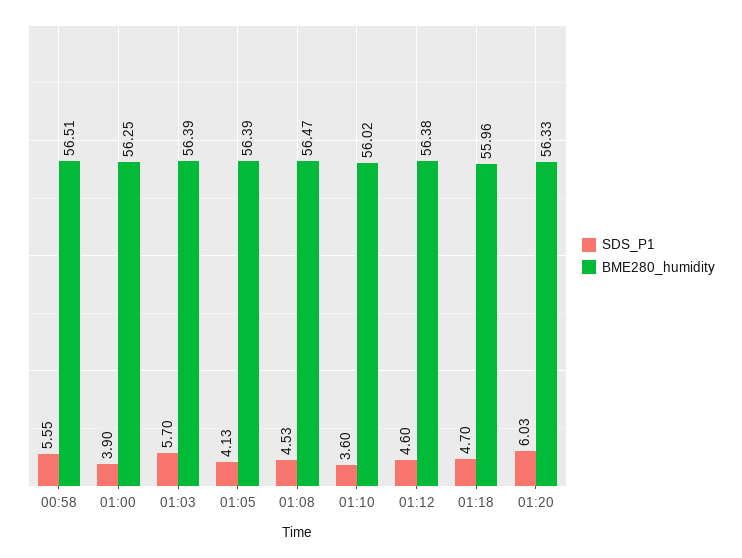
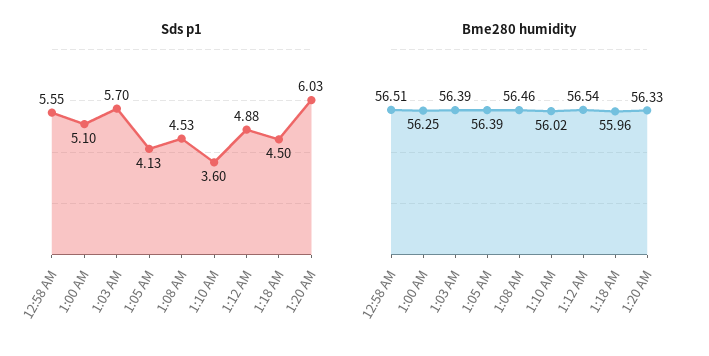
SDS_P1, 01:00: 3.9 -> 5.1
BME280_humidity, 01:08: 56.47 -> 56.46
SDS_P1, 01:12: 4.6 -> 4.88
BME280_humidity, 01:12: 56.38 -> 56.54
SDS_P1, 01:18: 4.7 -> 4.5

